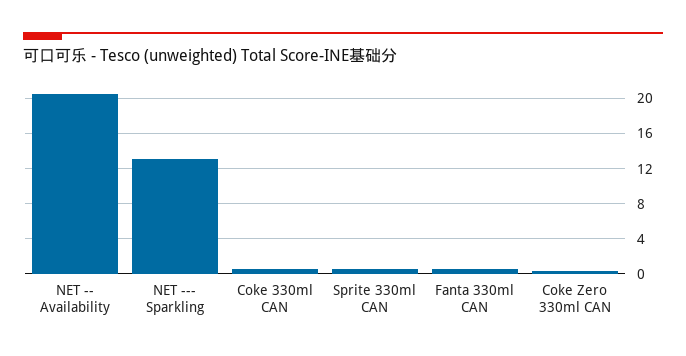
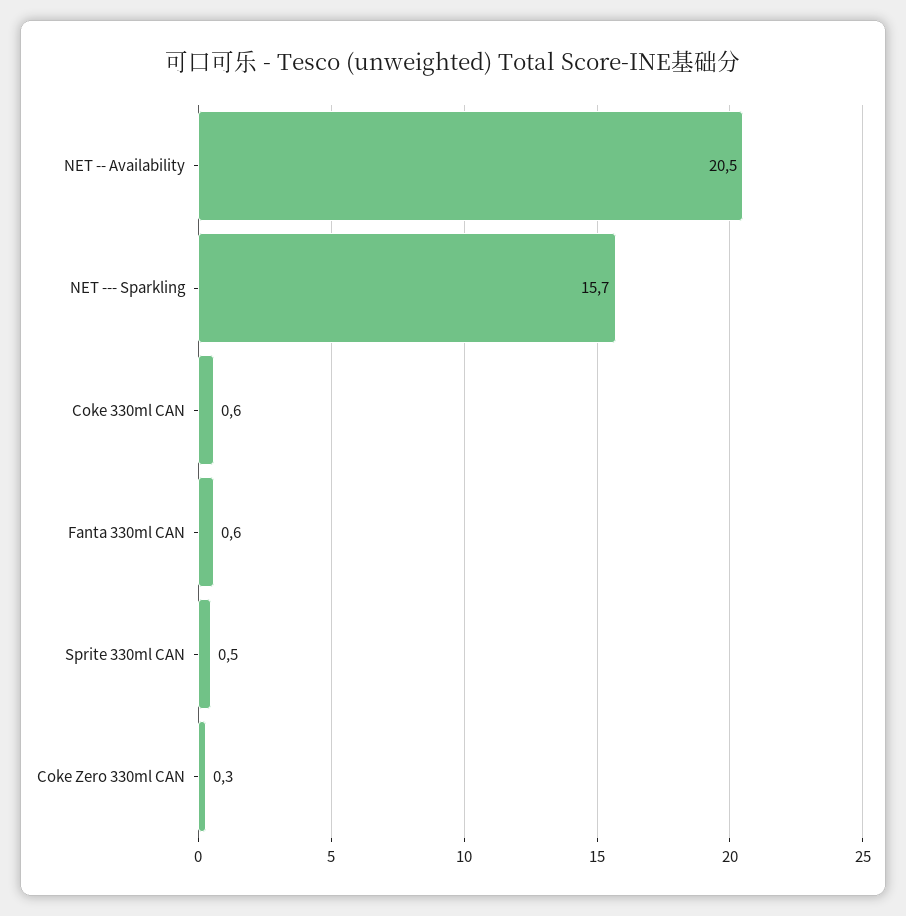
NET --- Sparkling: 13 -> 15.7

